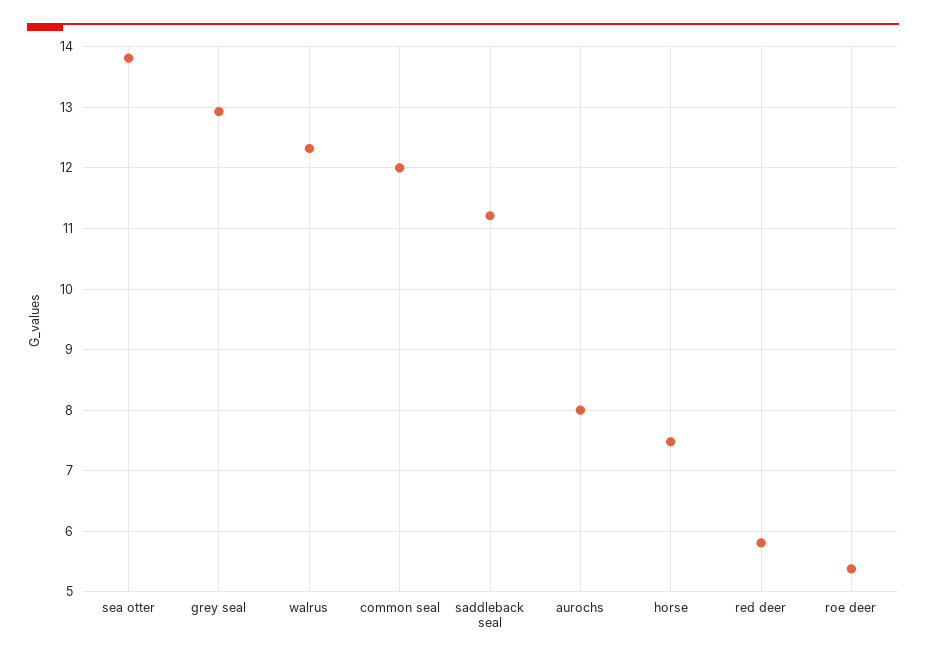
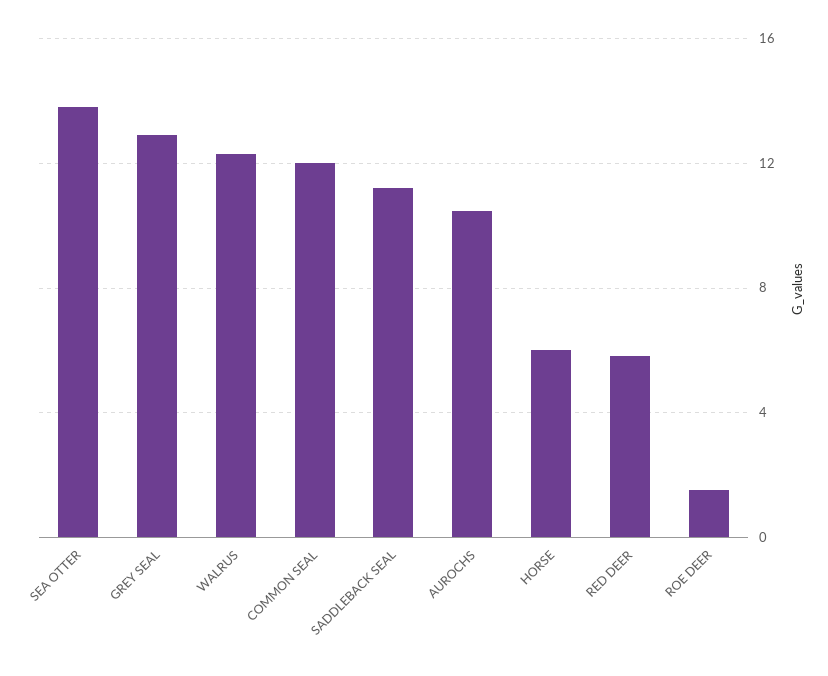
aurochs: 8 -> 10.5
horse: 7.5 -> 6
roe deer: 5.4 -> 1.5

